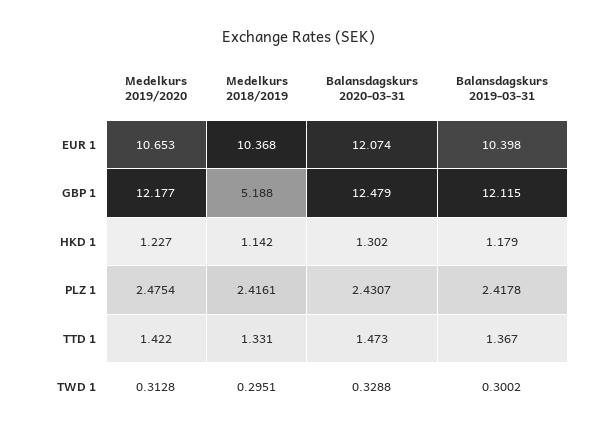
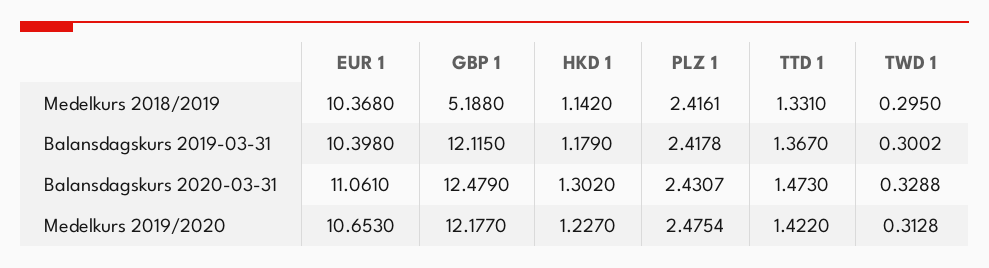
Balansdagskurs 2020-03-31, EUR 1: 12.074 -> 11.061
Medelkurs 2018/2019, TWD 1: 0.2951 -> 0.295

